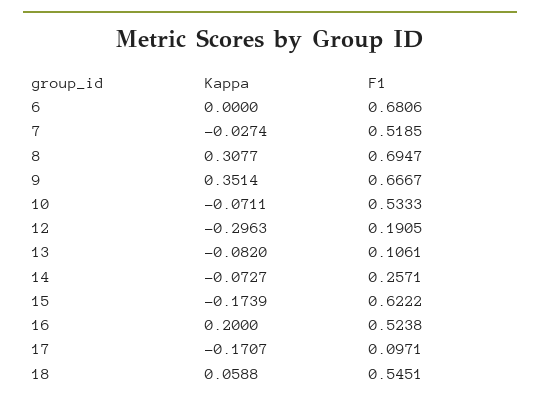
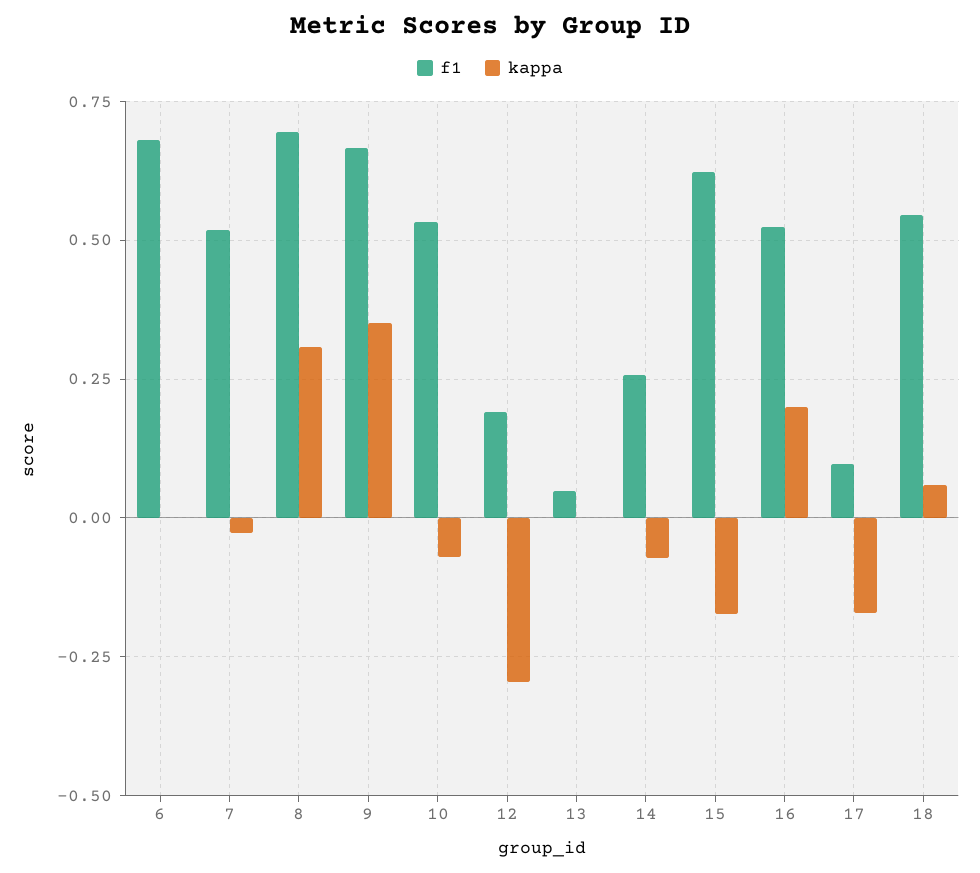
Kappa, 13: -0.082 -> 0
F1, 13: 0.1061 -> 0.05

